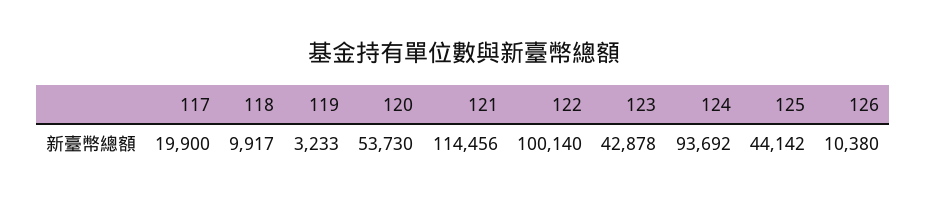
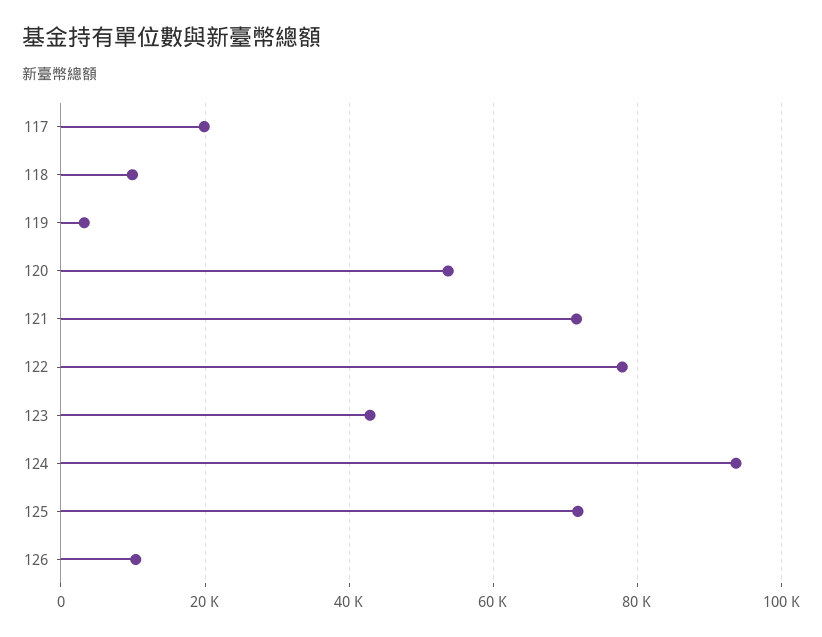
121: 114456 -> 72000
122: 100140 -> 78000
125: 44142 -> 72000

